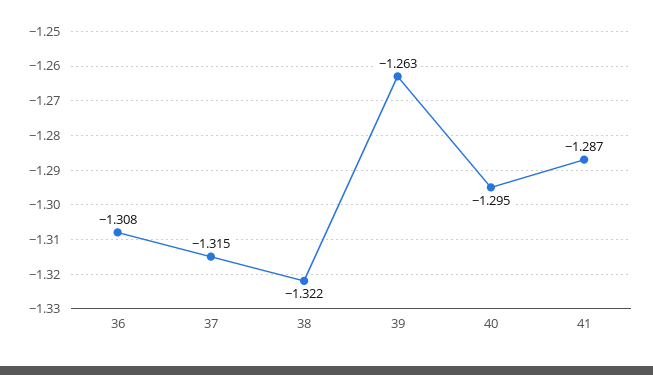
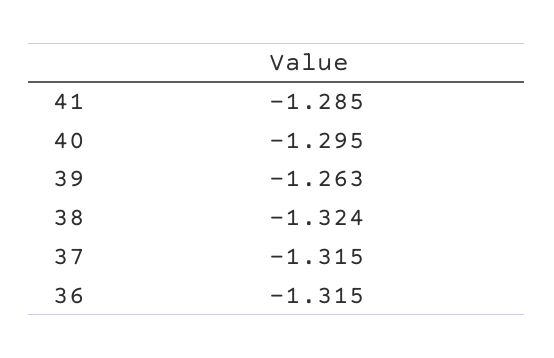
36: -1.308 -> -1.315
38: -1.322 -> -1.324
41: -1.287 -> -1.285

